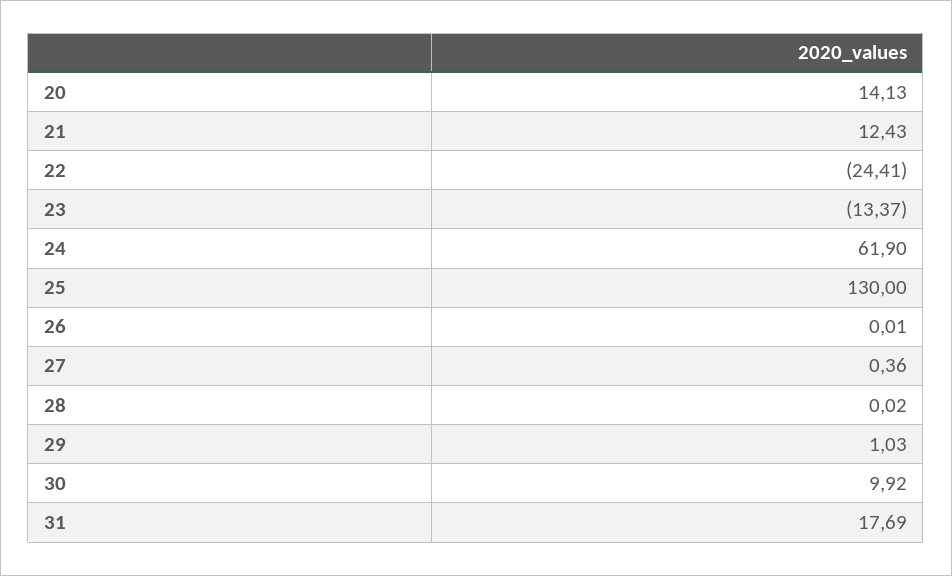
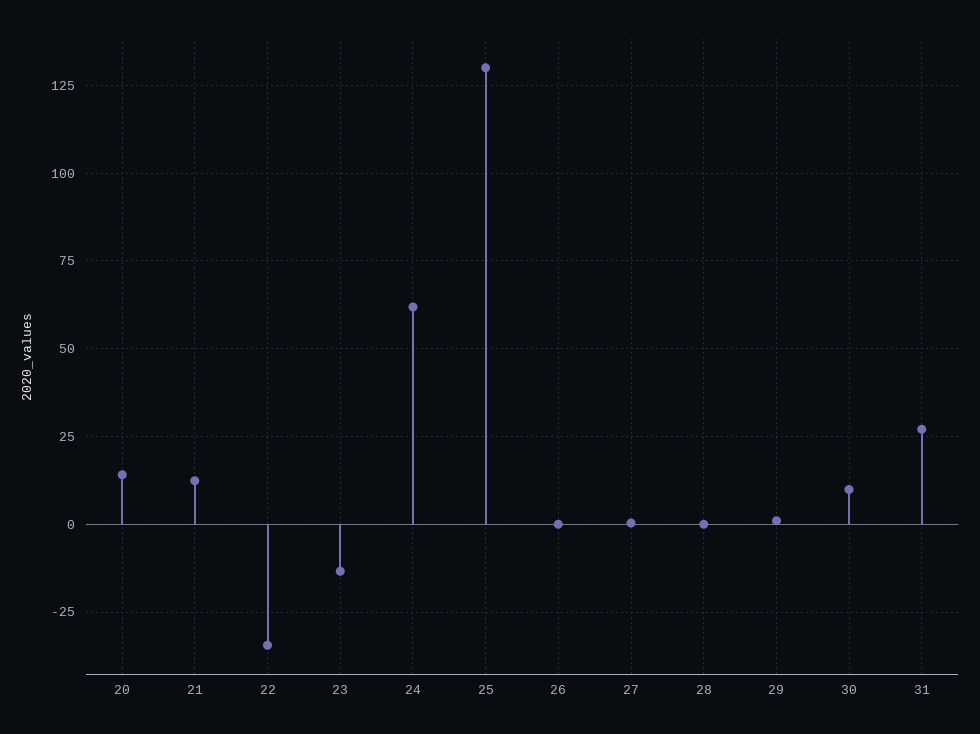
22: -24.41 -> -35
31: 17.69 -> 27.5

